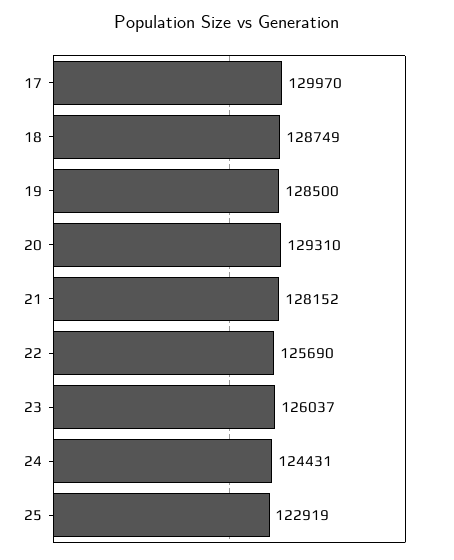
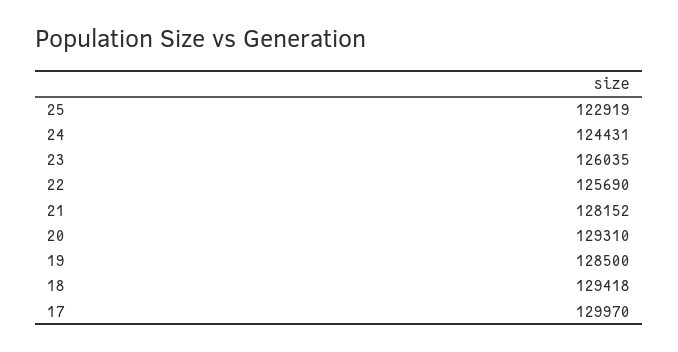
18: 128749 -> 129418
23: 126037 -> 126035

